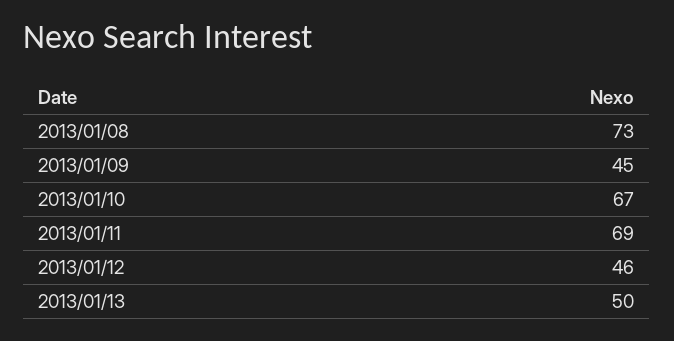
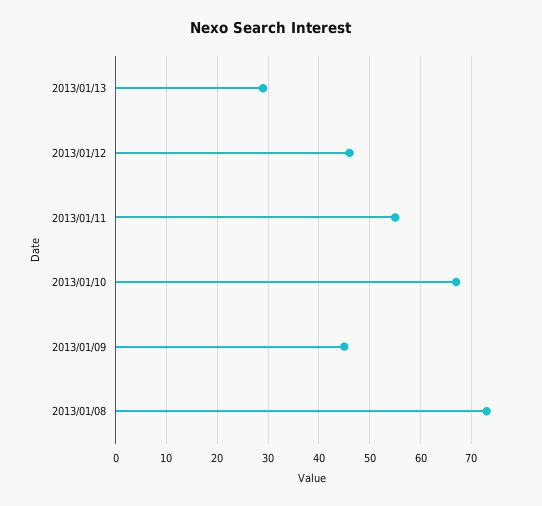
2013/01/11: 69 -> 55
2013/01/13: 50 -> 30

